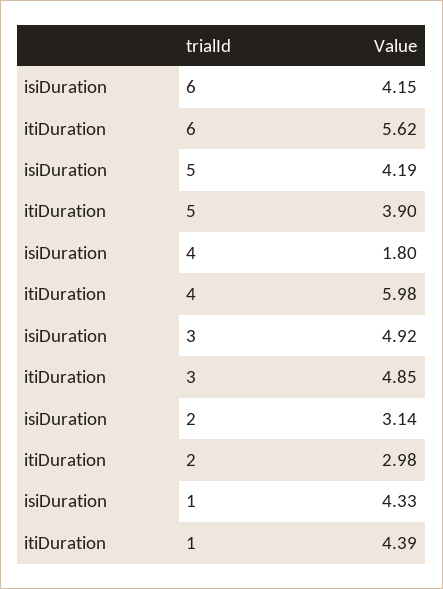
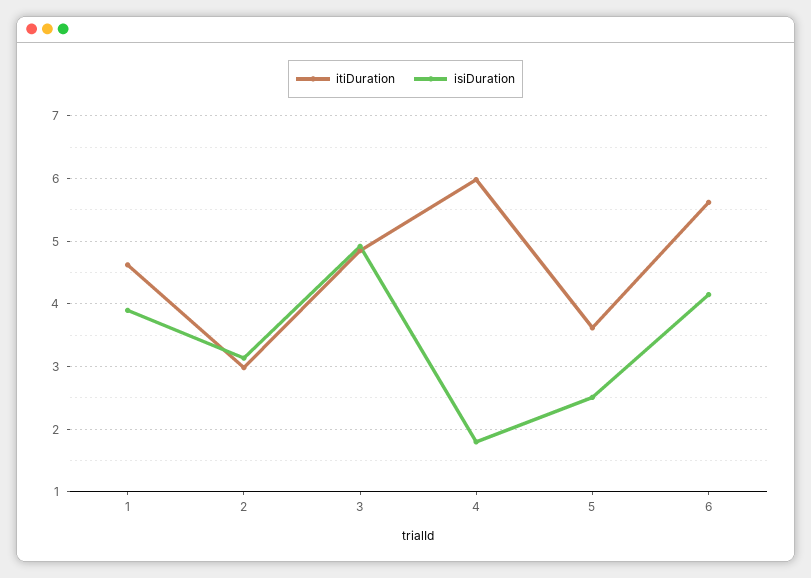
isiDuration, 5: 4.19 -> 2.5
itiDuration, 5: 3.9 -> 3.6
isiDuration, 1: 4.33 -> 3.9
itiDuration, 1: 4.39 -> 4.6

